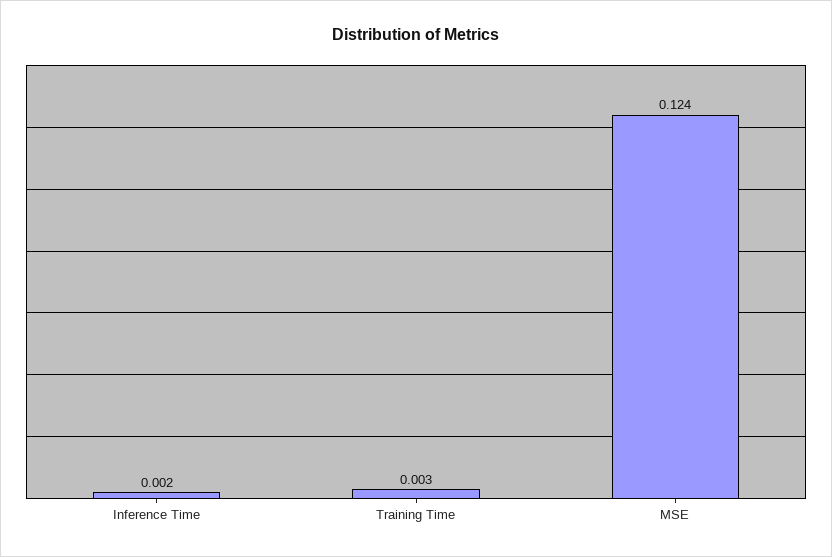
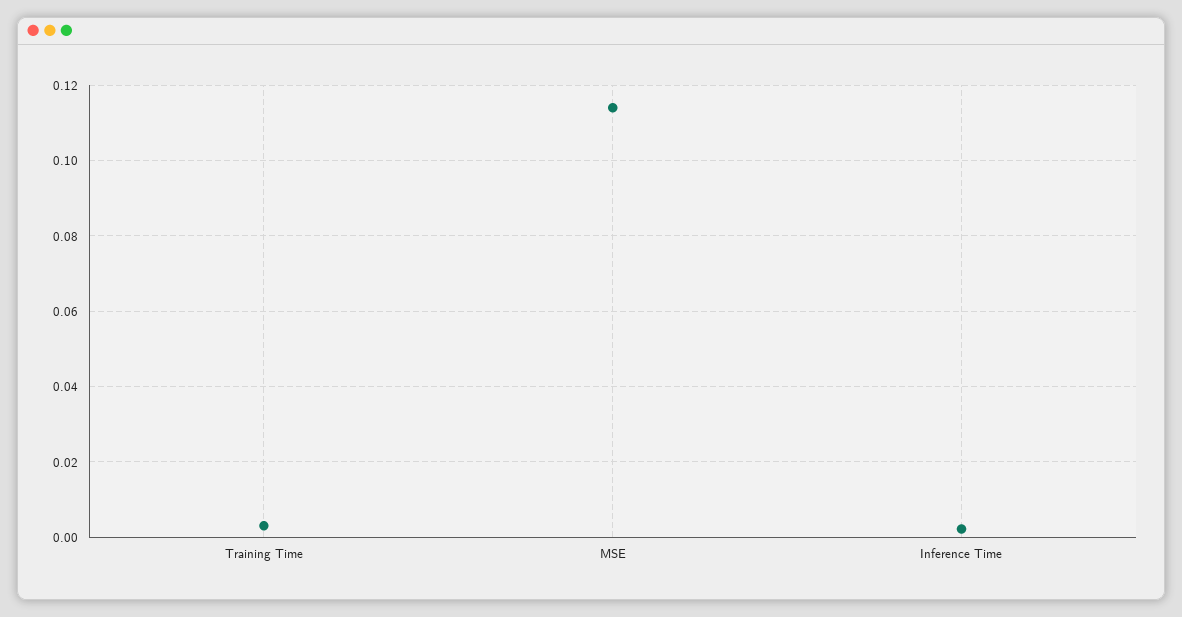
MSE: 0.124 -> 0.114

